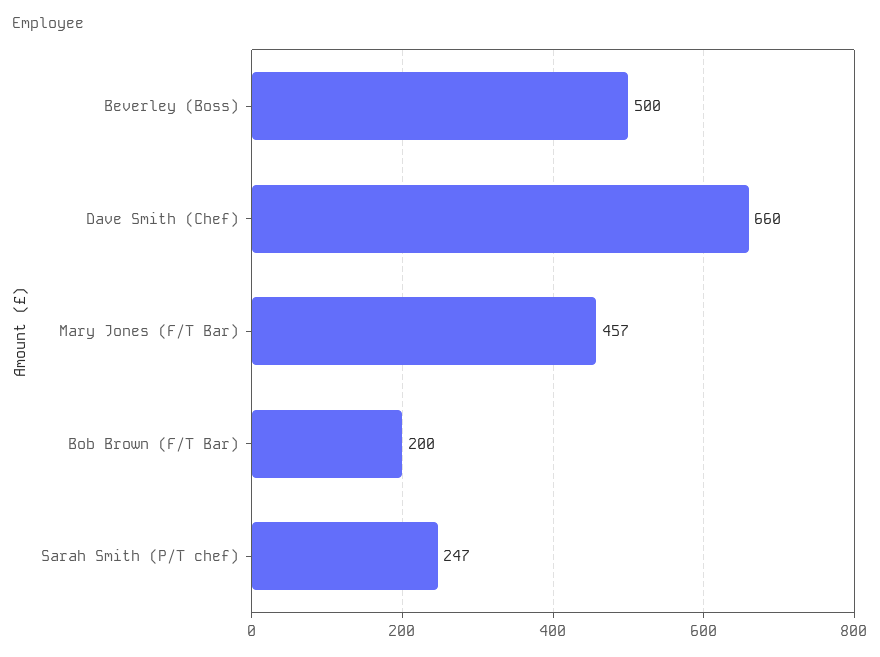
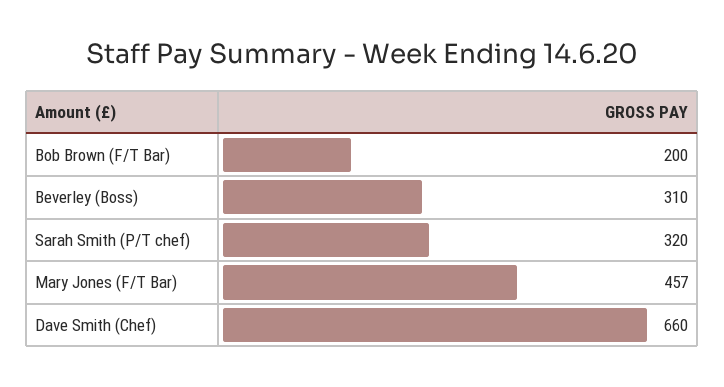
Beverley (Boss): 500 -> 310
Sarah Smith (P/T chef): 247 -> 320

